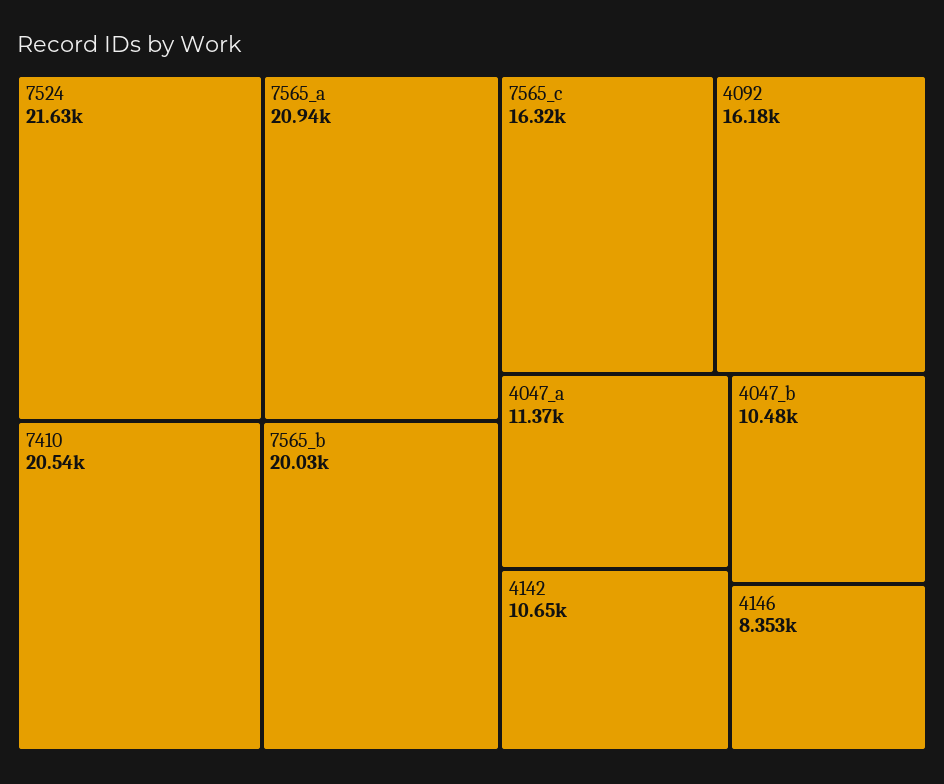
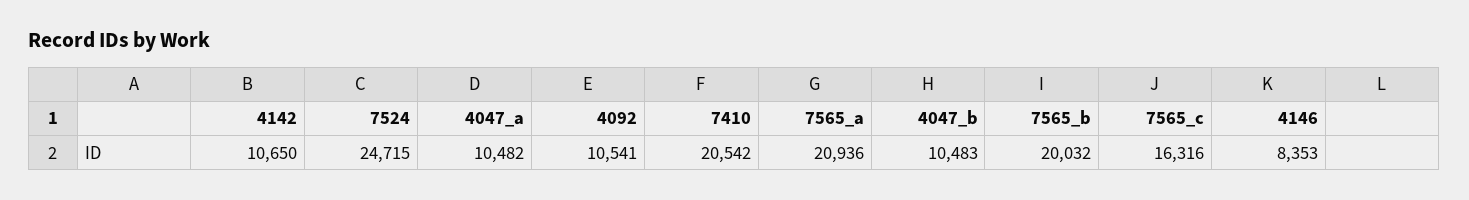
7524: 21630 -> 24715
4092: 16180 -> 10541
4047_a: 11370 -> 10482

